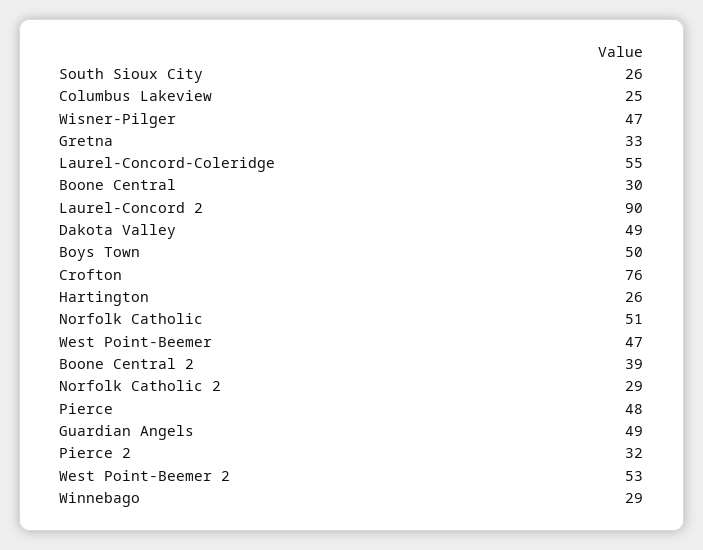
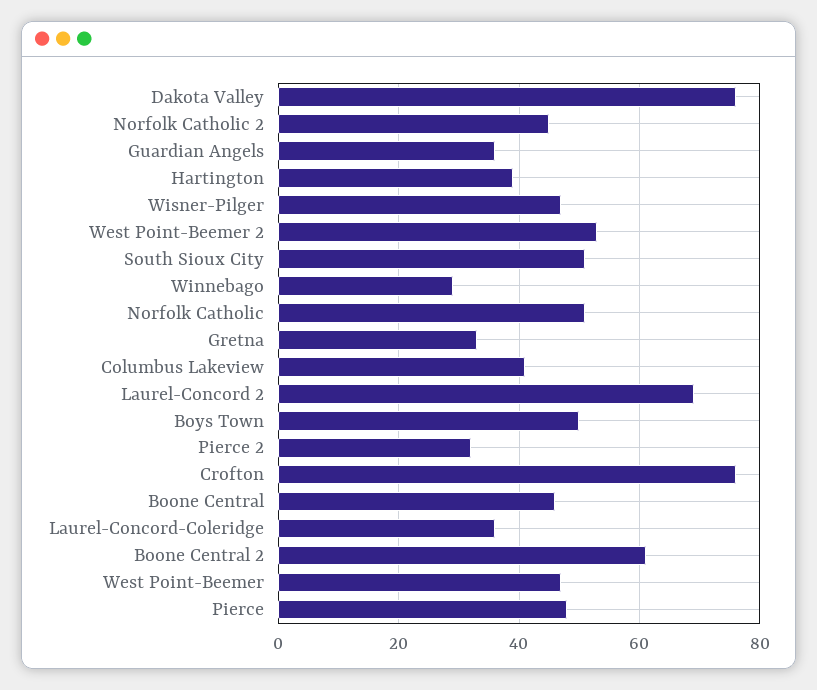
South Sioux City: 26 -> 50
Columbus Lakeview: 25 -> 40
Laurel-Concord-Coleridge: 55 -> 35
Boone Central: 30 -> 45
Laurel-Concord 2: 90 -> 70
Dakota Valley: 49 -> 75
Hartington: 26 -> 40
Boone Central 2: 39 -> 60
Norfolk Catholic 2: 29 -> 45
Guardian Angels: 49 -> 35

